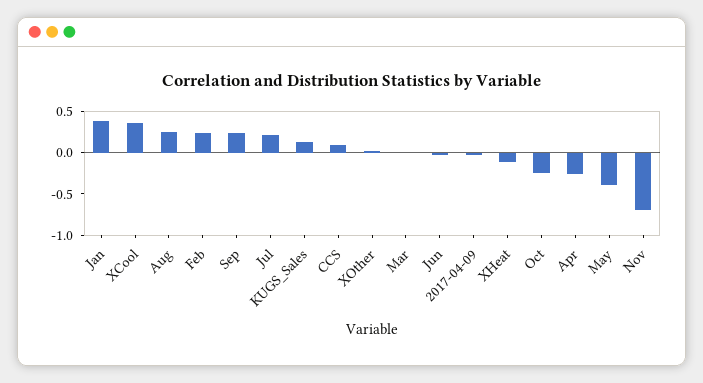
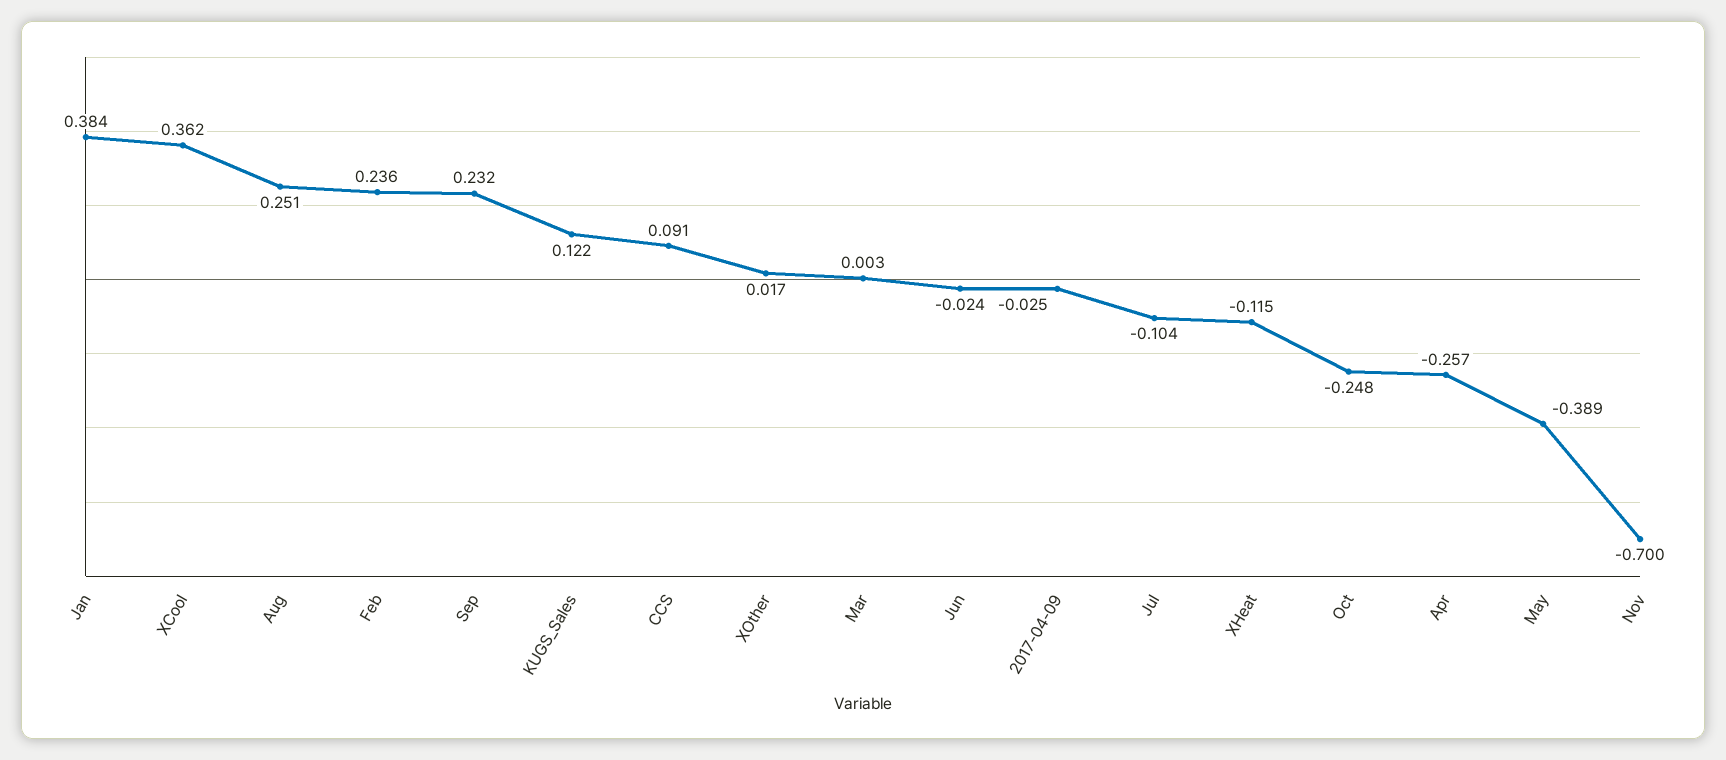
Jul: 0.2 -> -0.104

